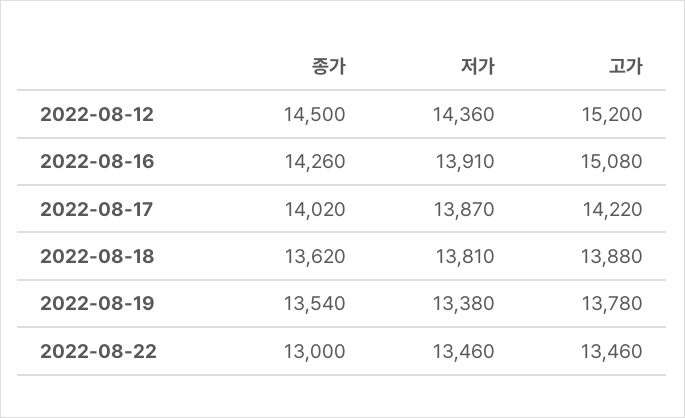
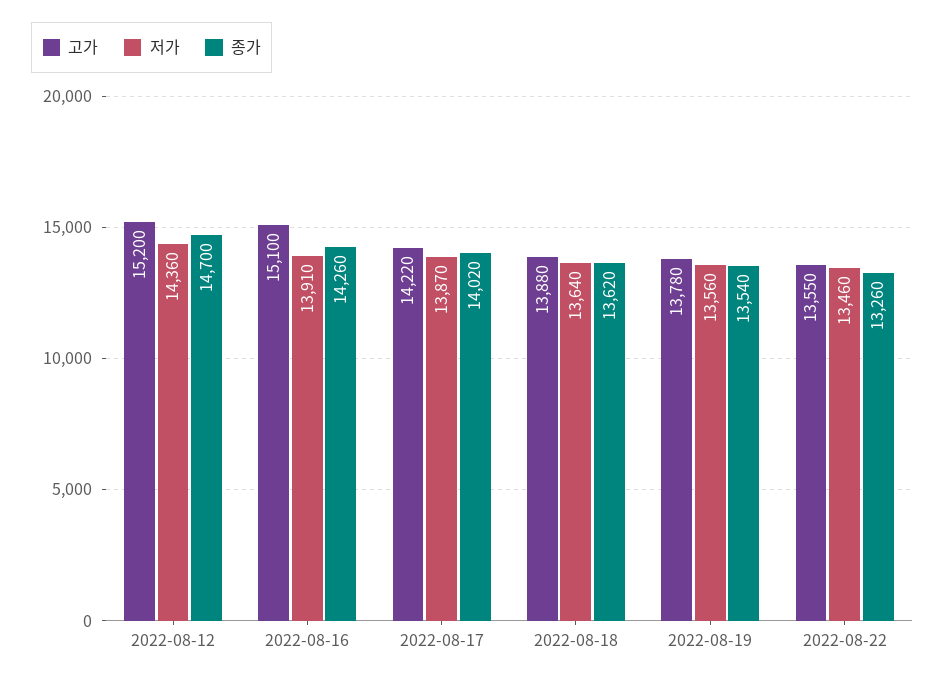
종가, 2022-08-12: 14500 -> 14700
고가, 2022-08-16: 15080 -> 15100
저가, 2022-08-18: 13810 -> 13640
저가, 2022-08-19: 13380 -> 13560
종가, 2022-08-22: 13000 -> 13260
고가, 2022-08-22: 13460 -> 13550

